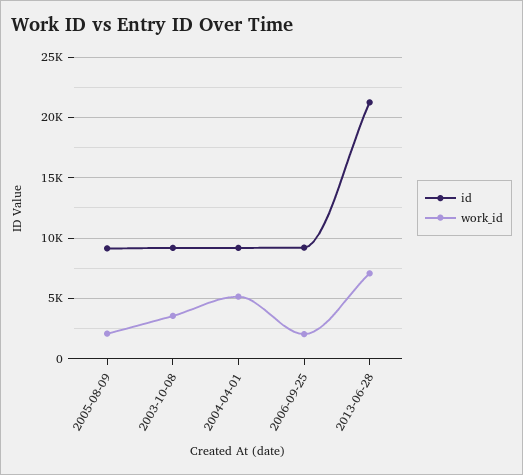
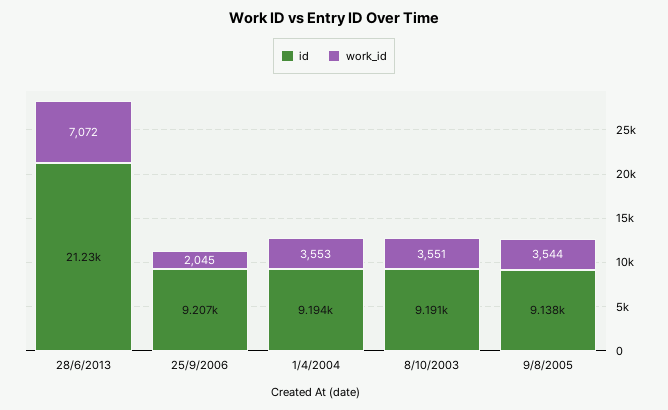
work_id, 2005-08-09: 2000 -> 3544
work_id, 2004-04-01: 5000 -> 3553

